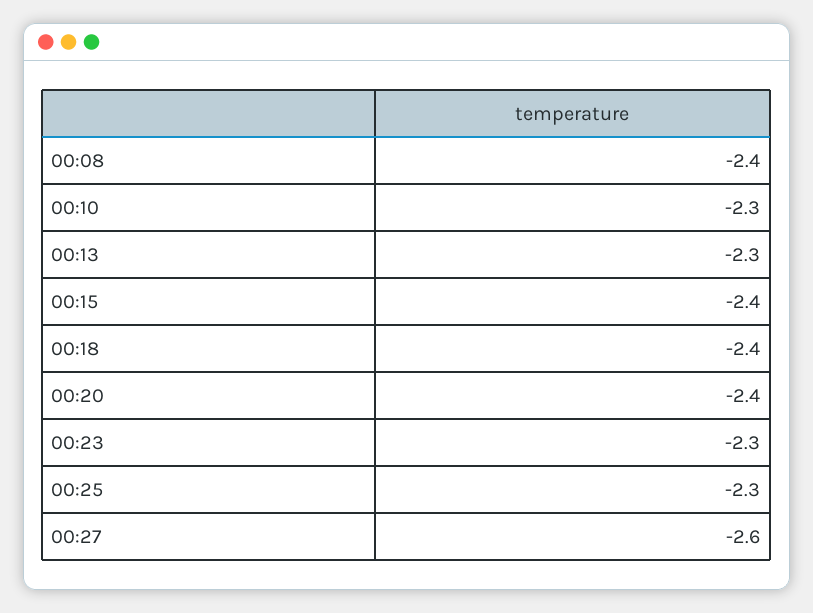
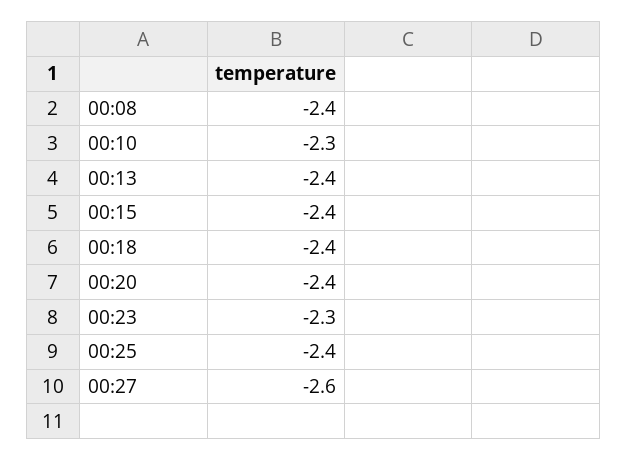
00:13: -2.3 -> -2.4
00:25: -2.3 -> -2.4

